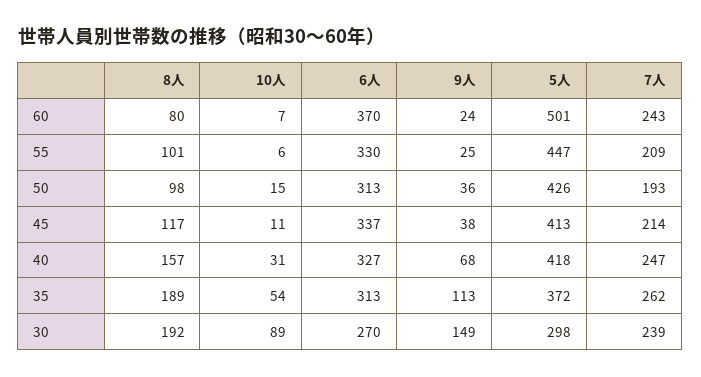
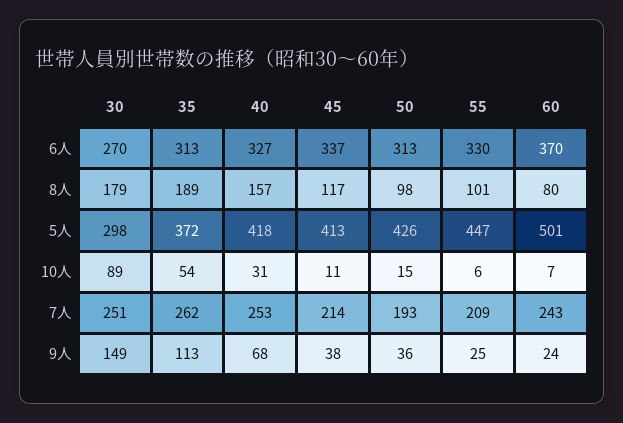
7人, 40: 247 -> 253
8人, 30: 192 -> 179
7人, 30: 239 -> 251

